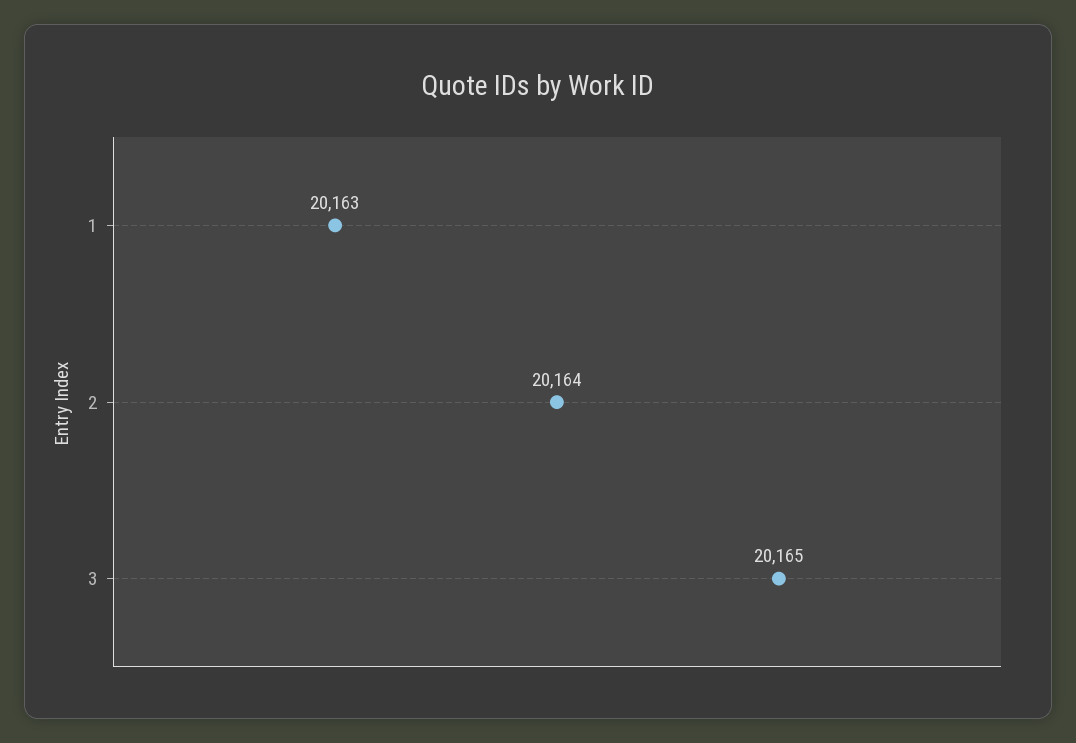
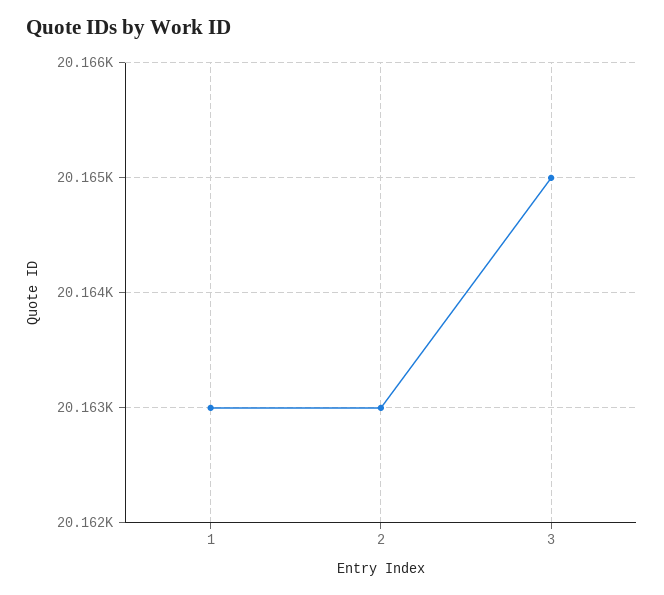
2: 20164 -> 20163

